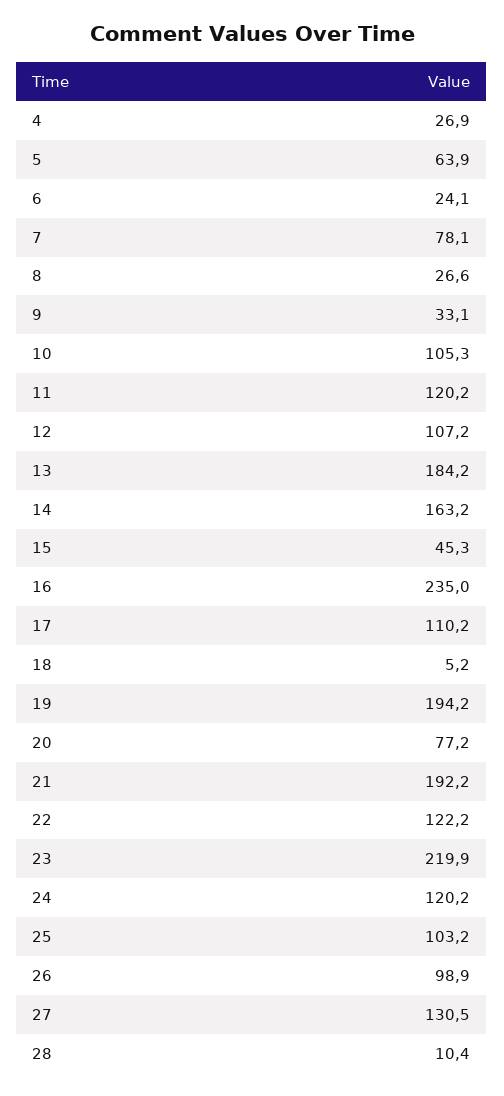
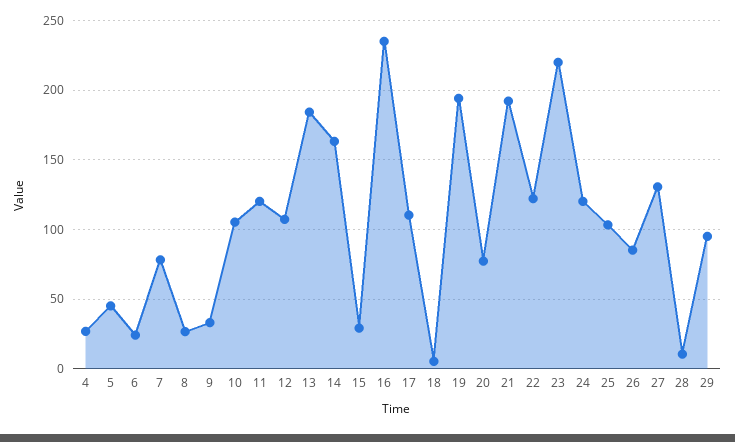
5: 63.9 -> 45
15: 45.3 -> 30
26: 98.9 -> 85
29: none -> 95

